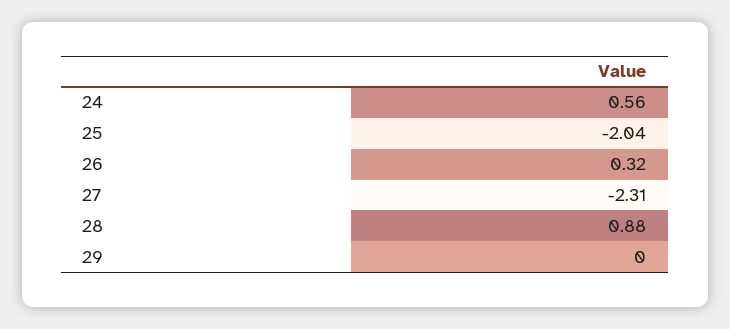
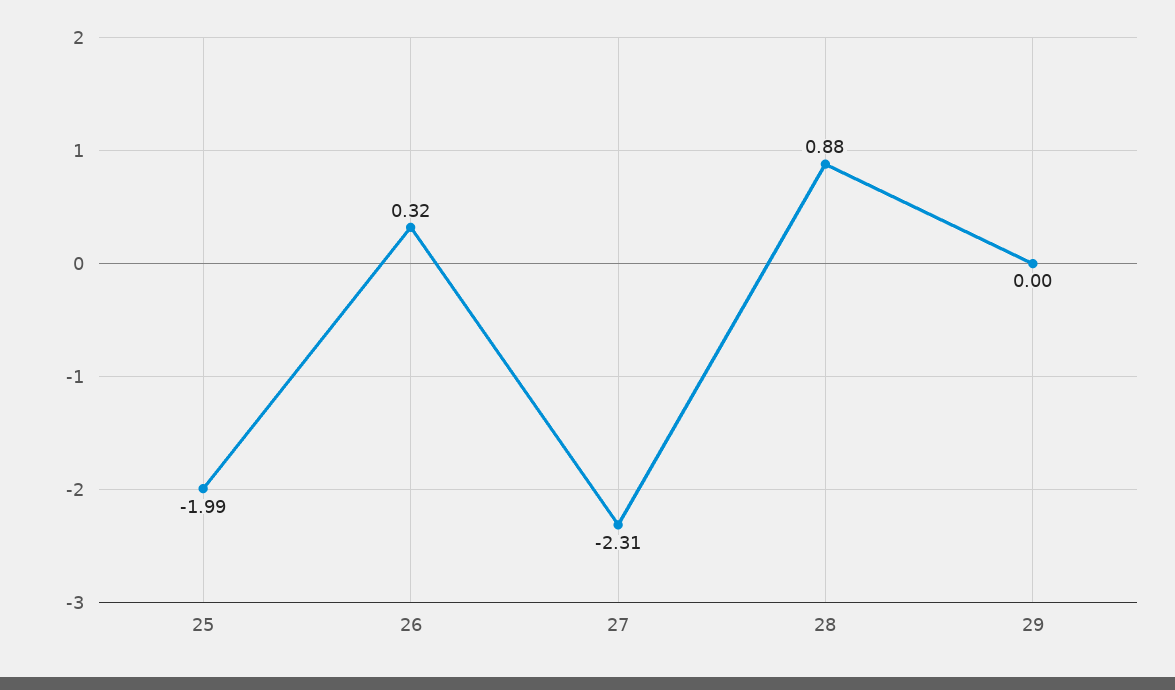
24: 0.56 -> none
25: -2.04 -> -1.99

